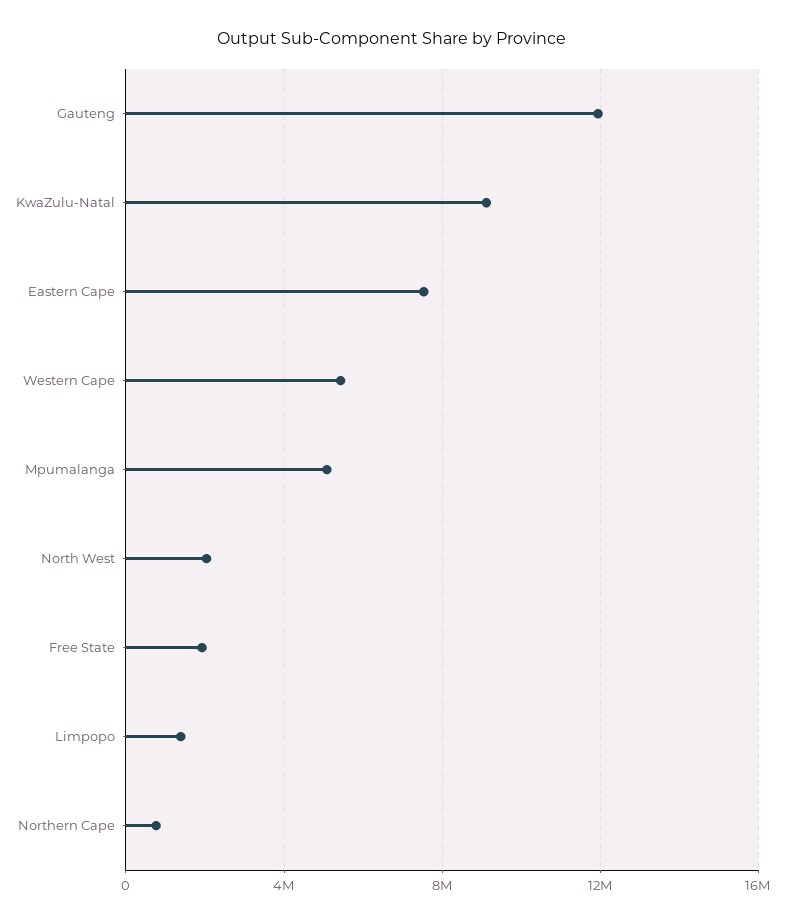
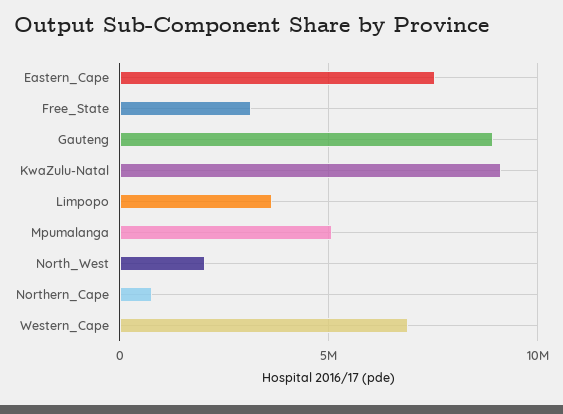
Gauteng: 12000000 -> 9000000
Western Cape: 5500000 -> 7000000
Free State: 2000000 -> 3000000
Limpopo: 1500000 -> 3500000

